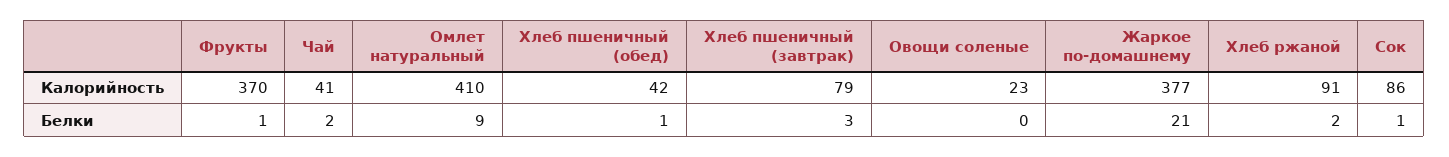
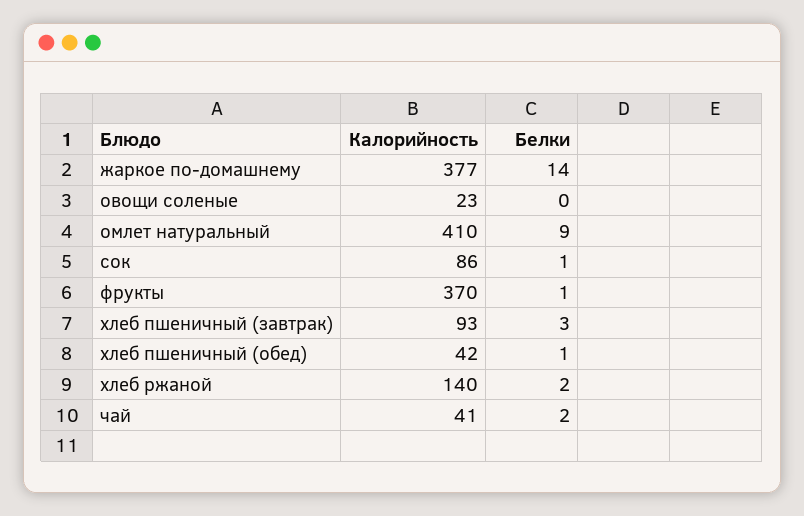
Хлеб пшеничный (завтрак), Калорийность: 79 -> 93
Хлеб ржаной, Калорийность: 91 -> 140
Жаркое по-домашнему, Белки: 21 -> 14

